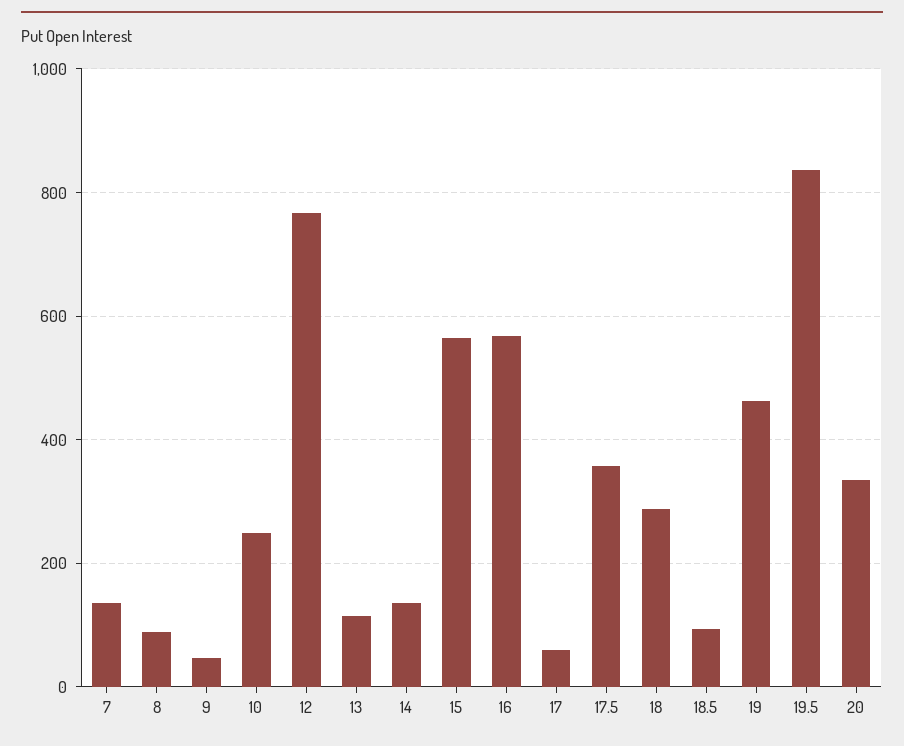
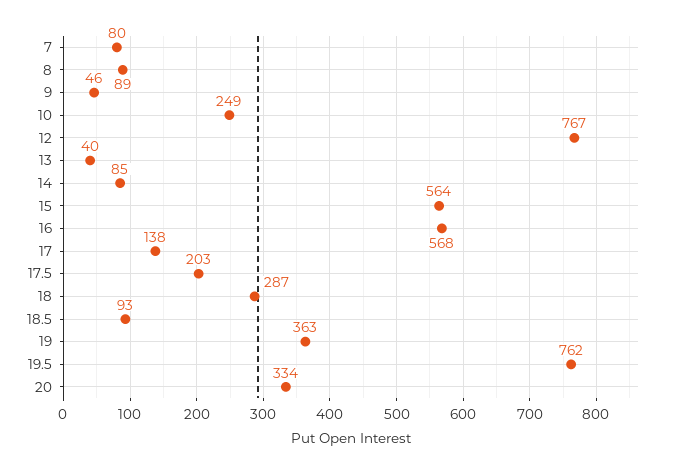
7: 140 -> 80
13: 120 -> 40
14: 140 -> 85
17: 60 -> 138
17.5: 360 -> 203
19: 460 -> 363
19.5: 840 -> 762

